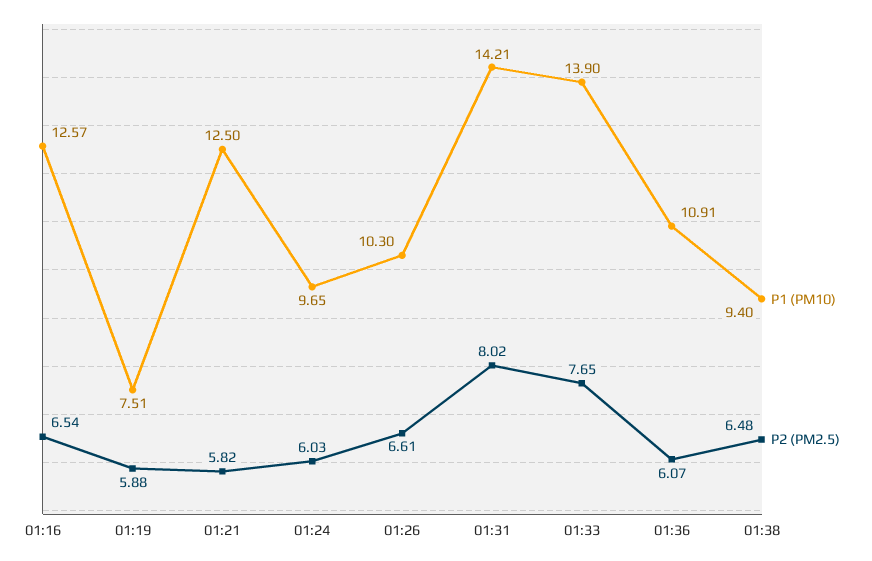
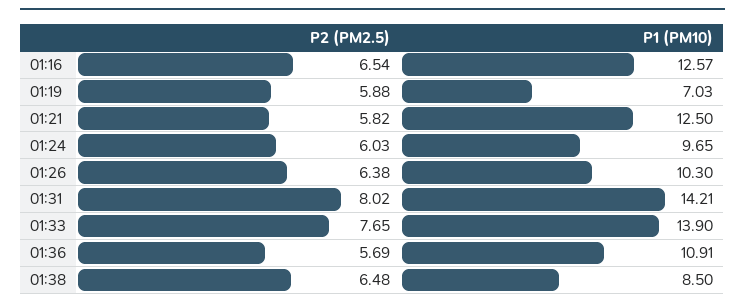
P1 (PM10), 01:19: 7.51 -> 7.03
P2 (PM2.5), 01:26: 6.61 -> 6.38
P2 (PM2.5), 01:36: 6.07 -> 5.69
P1 (PM10), 01:38: 9.4 -> 8.5

